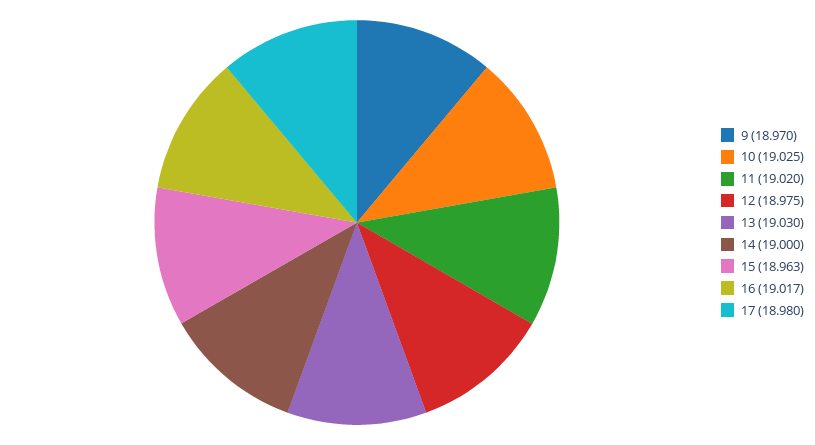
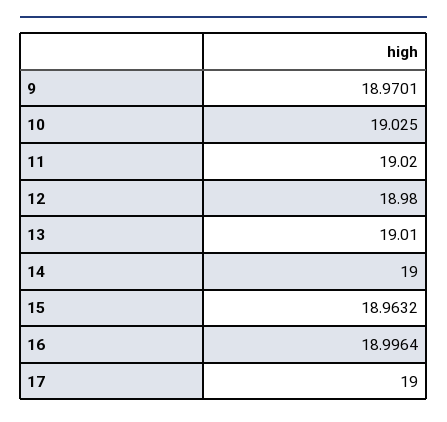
12: 18.975 -> 18.98
13: 19.03 -> 19.01
16: 19.017 -> 18.9964
17: 18.98 -> 19

